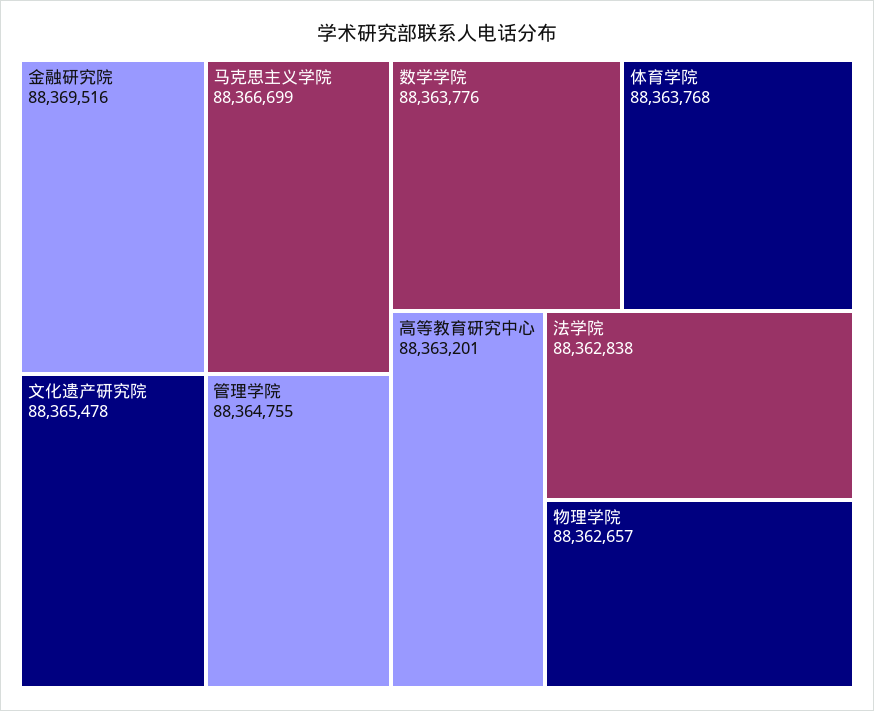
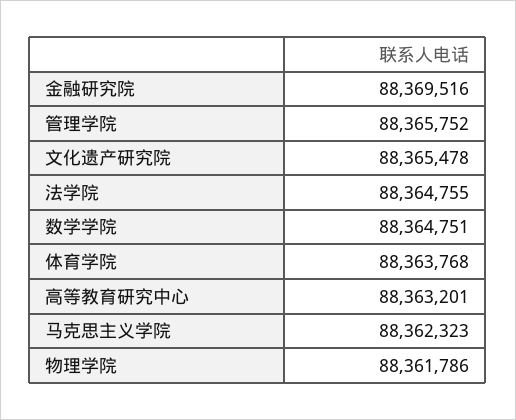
马克思主义学院: 88366699 -> 88362323
管理学院: 88364755 -> 88365752
数学学院: 88363776 -> 88364751
法学院: 88362838 -> 88364755
物理学院: 88362657 -> 88361786

